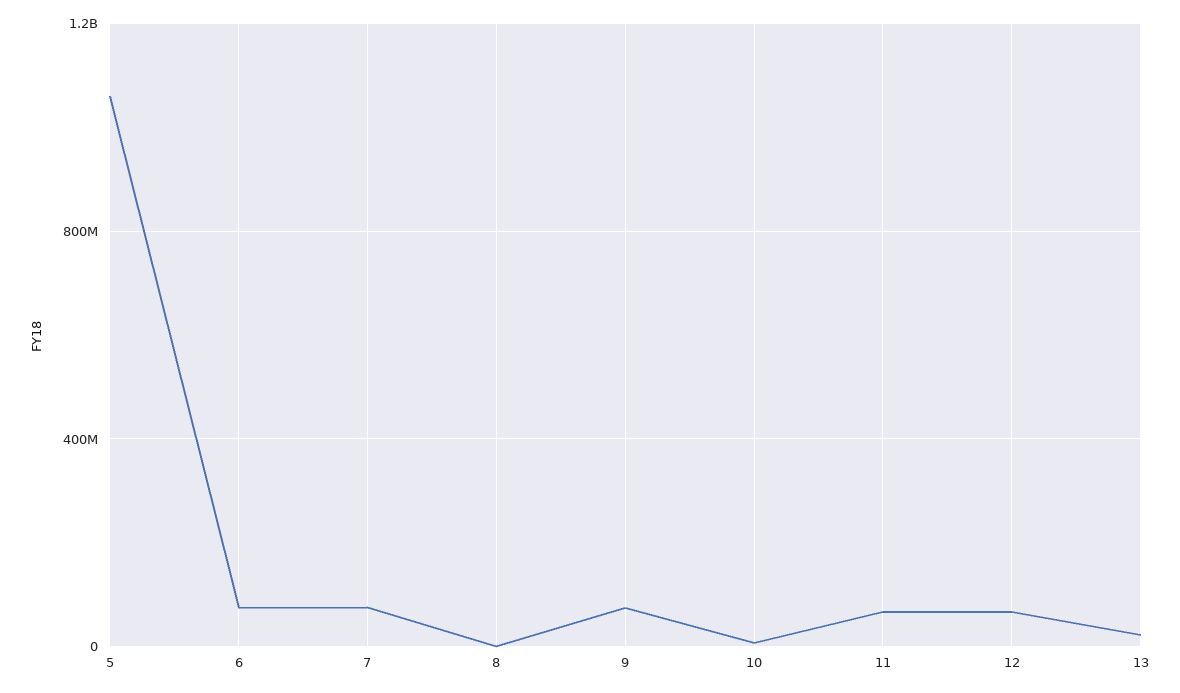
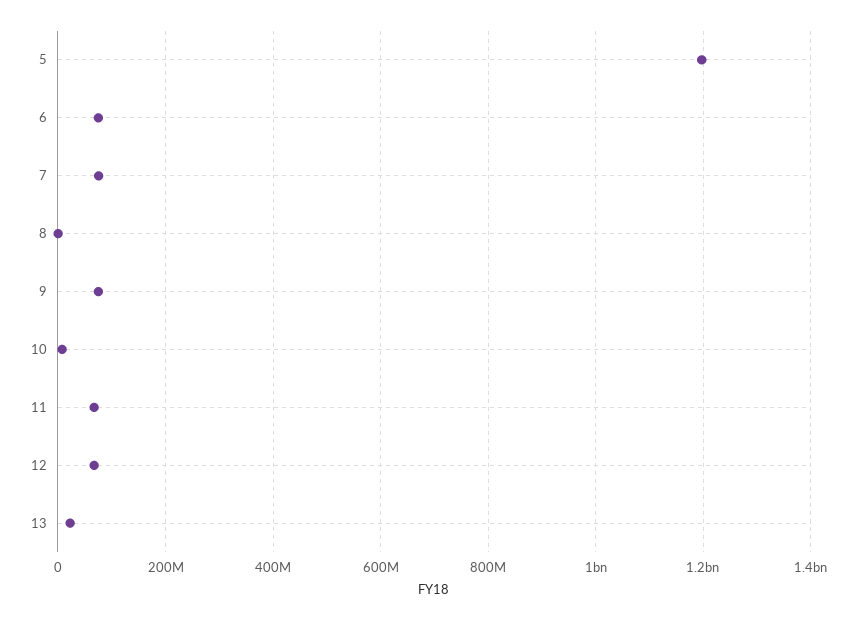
5: 1050000000 -> 1200000000

